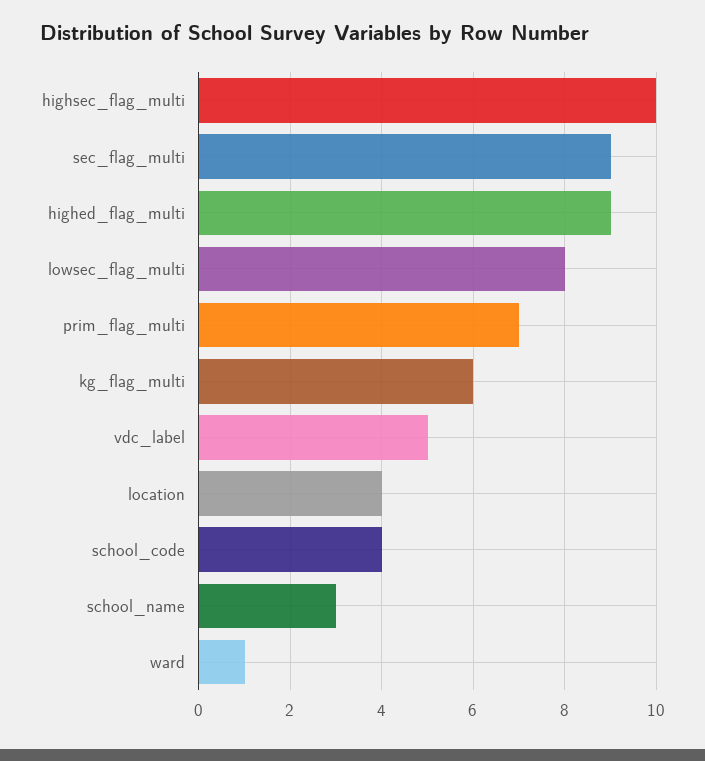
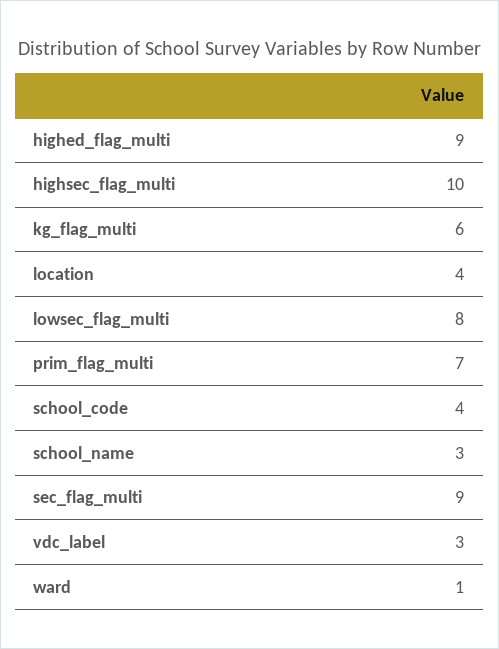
vdc_label: 5 -> 3

